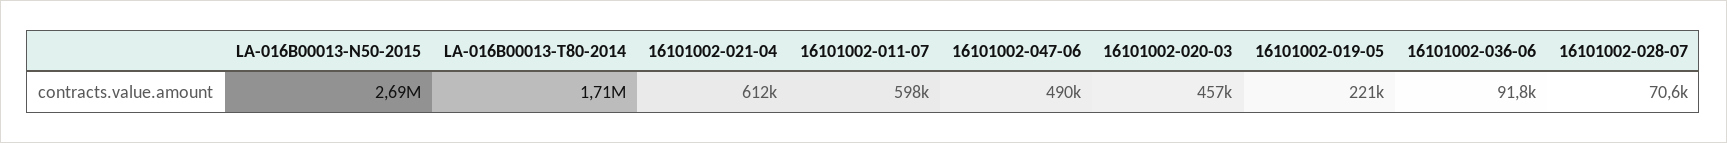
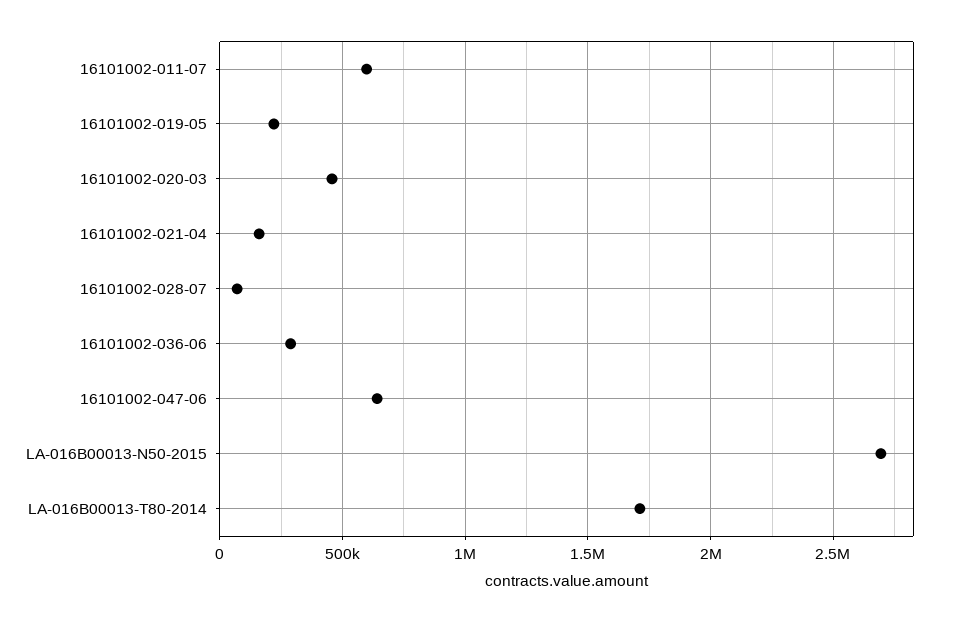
16101002-021-04: 612000 -> 150000
16101002-047-06: 490000 -> 650000
16101002-036-06: 91800 -> 300000

